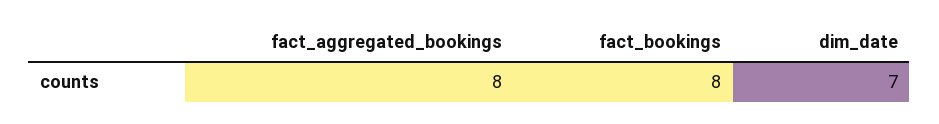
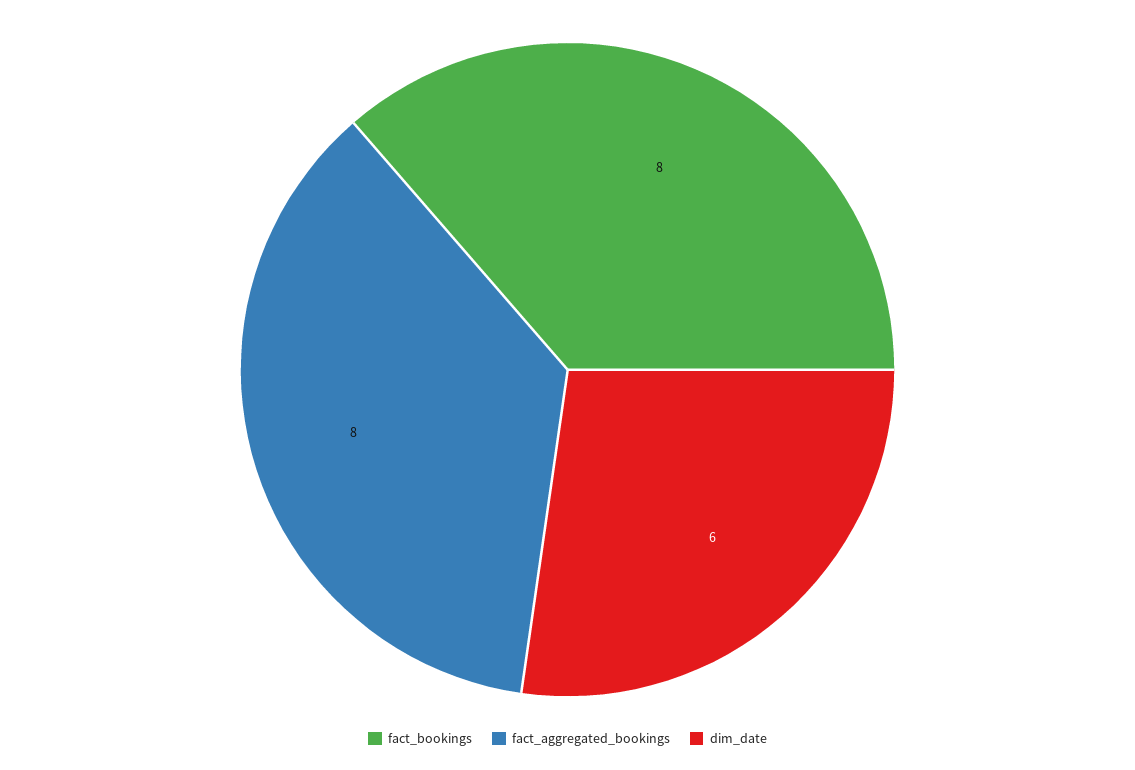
dim_date: 7 -> 6

